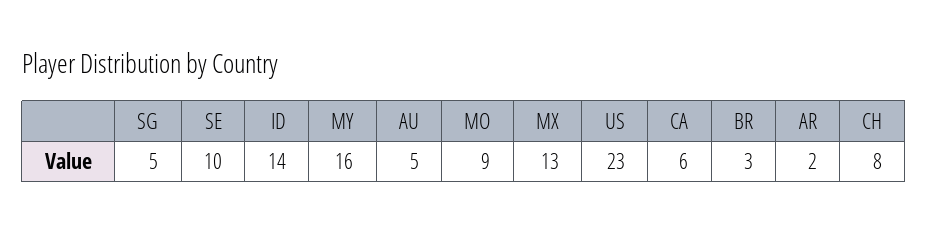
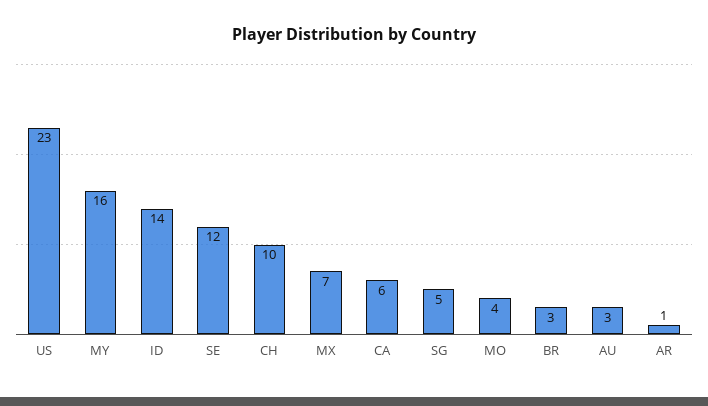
SE: 10 -> 12
AU: 5 -> 3
MO: 9 -> 4
MX: 13 -> 7
AR: 2 -> 1
CH: 8 -> 10

